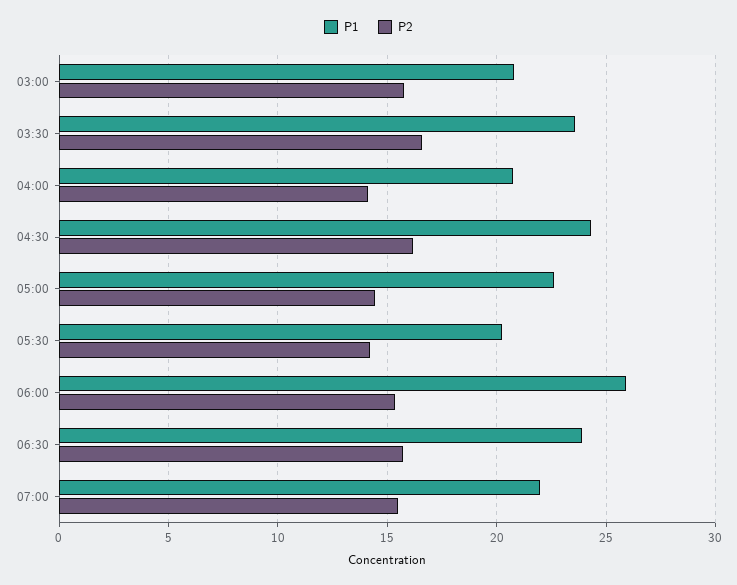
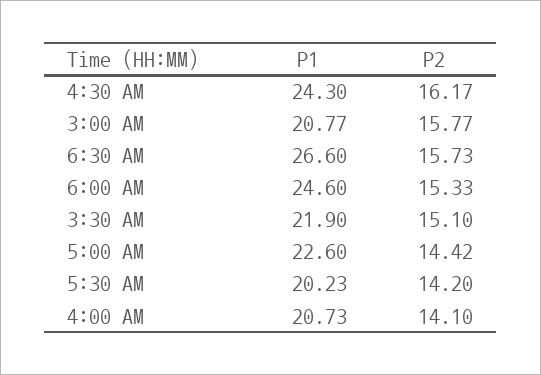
P1, 03:30: 23.5 -> 21.9
P2, 03:30: 16.5 -> 15.1
P1, 06:00: 26 -> 24.6
P1, 06:30: 24 -> 26.6
P1, 07:00: 22 -> none
P2, 07:00: 15.5 -> none

